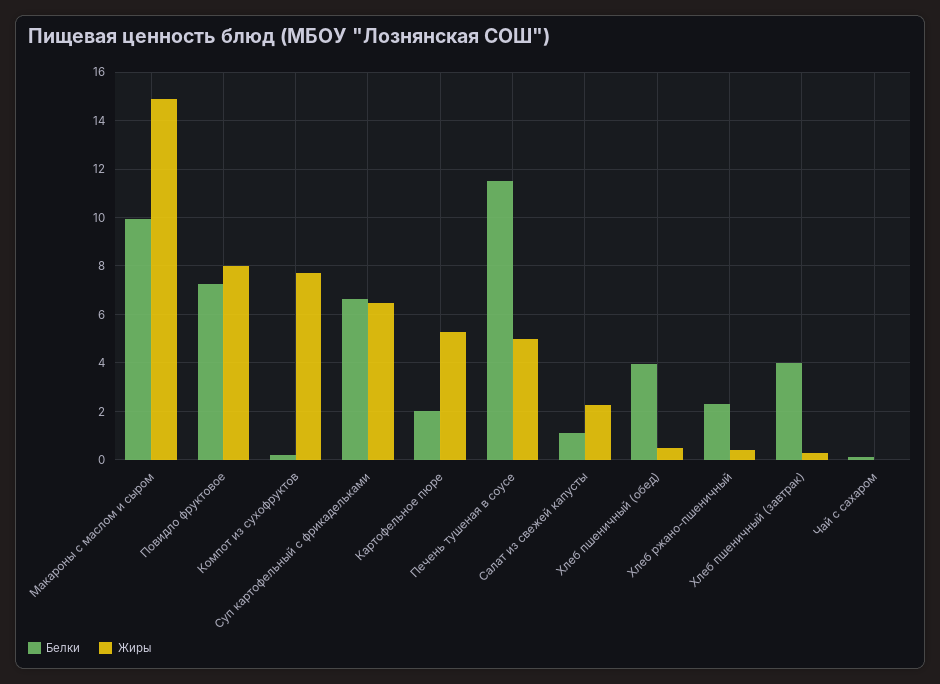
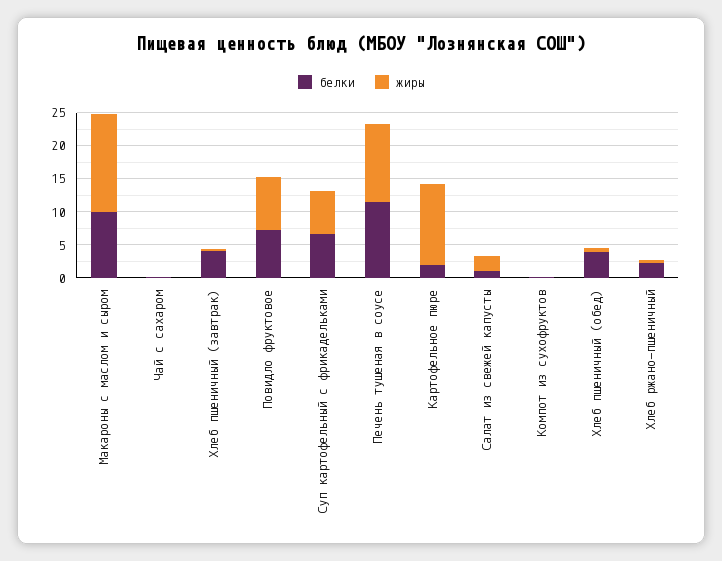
Жиры, Компот из сухофруктов: 7.75 -> 0
Жиры, Картофельное пюре: 5.25 -> 12.5
Жиры, Печень тушеная в соусе: 5 -> 12.5

